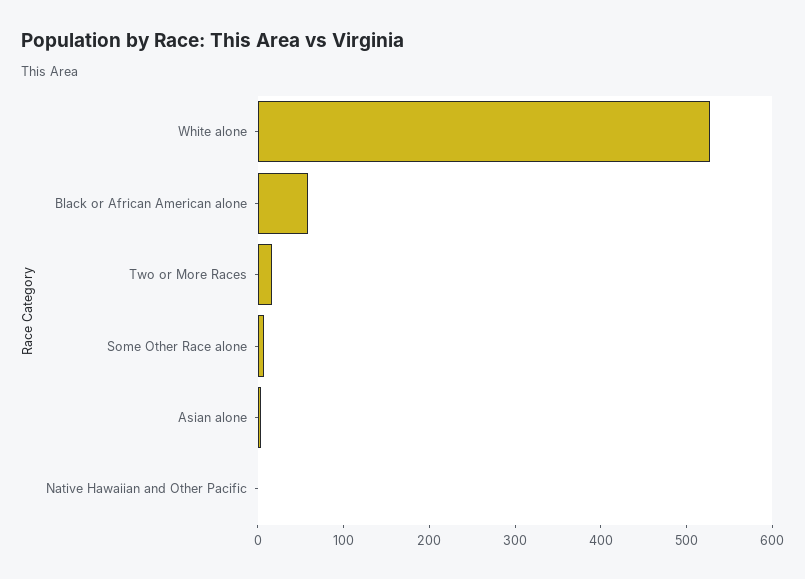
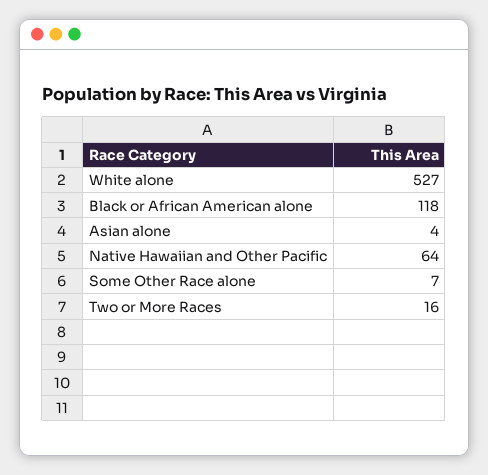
Black or African American alone: 60 -> 118
Native Hawaiian and Other Pacific: 0 -> 64

